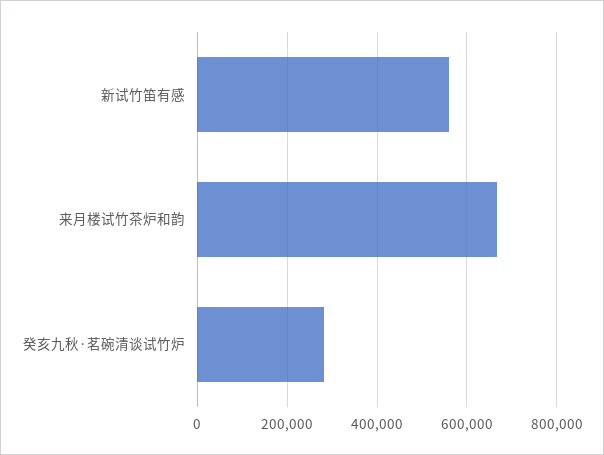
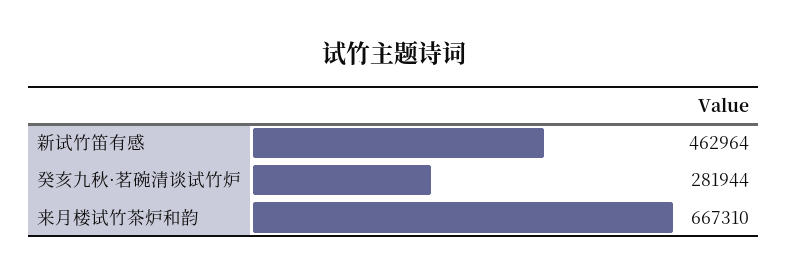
新试竹笛有感: 560000 -> 462964

